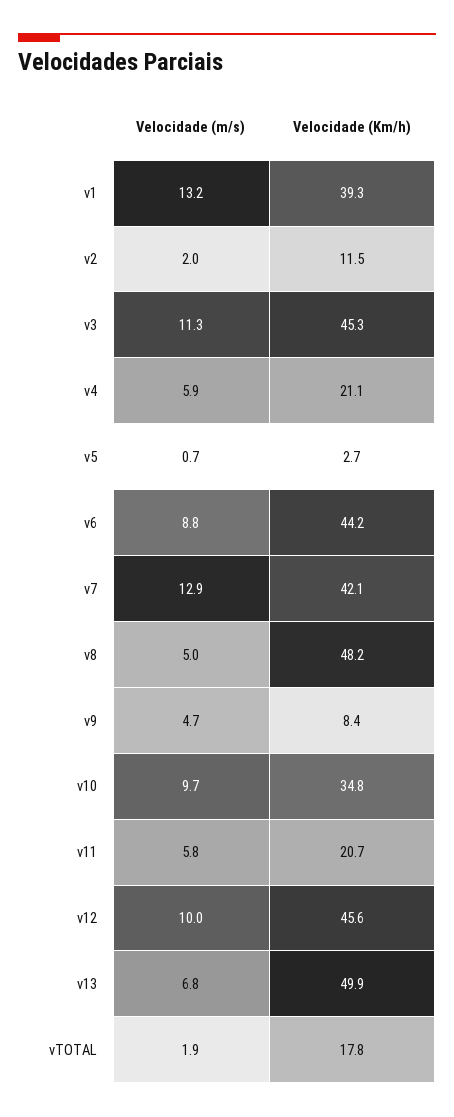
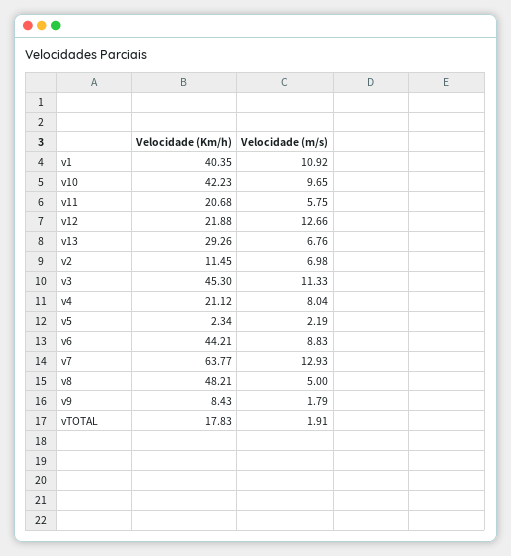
Velocidade (m/s), v1: 13.2 -> 10.92
Velocidade (Km/h), v1: 39.3 -> 40.35
Velocidade (m/s), v2: 2 -> 6.98
Velocidade (m/s), v4: 5.9 -> 8.04
Velocidade (m/s), v5: 0.7 -> 2.19
Velocidade (Km/h), v5: 2.7 -> 2.34
Velocidade (Km/h), v7: 42.1 -> 63.77
Velocidade (m/s), v9: 4.7 -> 1.79
Velocidade (Km/h), v10: 34.8 -> 42.23
Velocidade (m/s), v12: 10 -> 12.66
Velocidade (Km/h), v12: 45.6 -> 21.88
Velocidade (Km/h), v13: 49.9 -> 29.26

